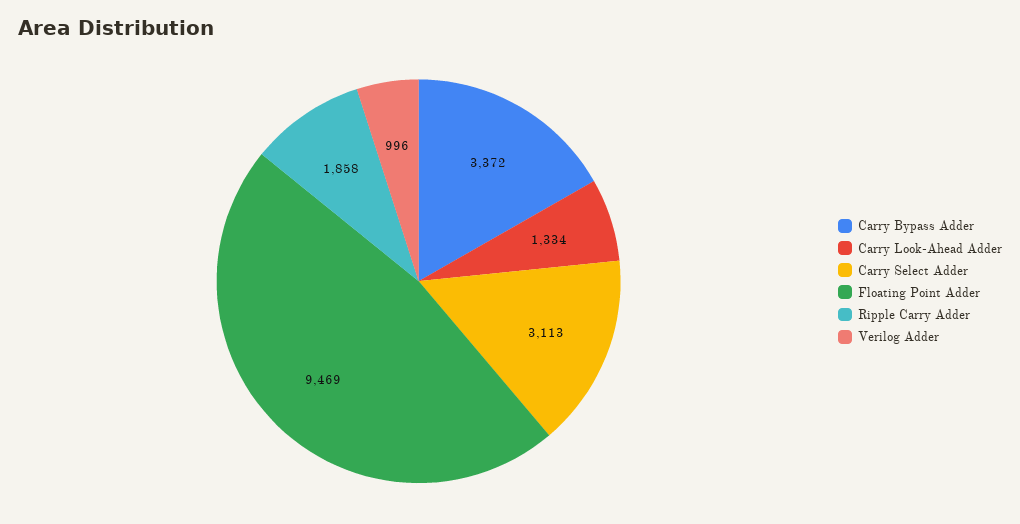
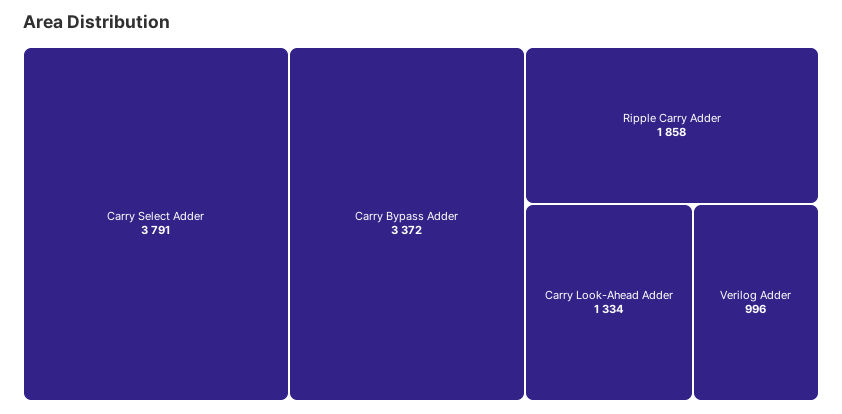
Carry Select Adder: 3113 -> 3791
Floating Point Adder: 9469 -> none

